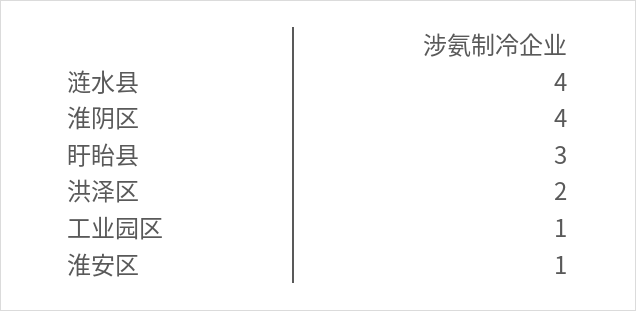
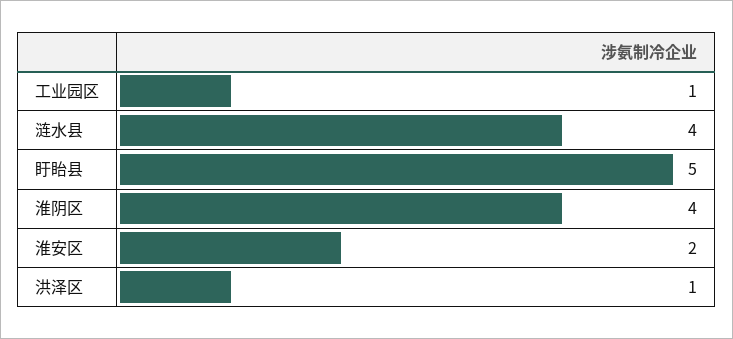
盱眙县: 3 -> 5
洪泽区: 2 -> 1
淮安区: 1 -> 2

